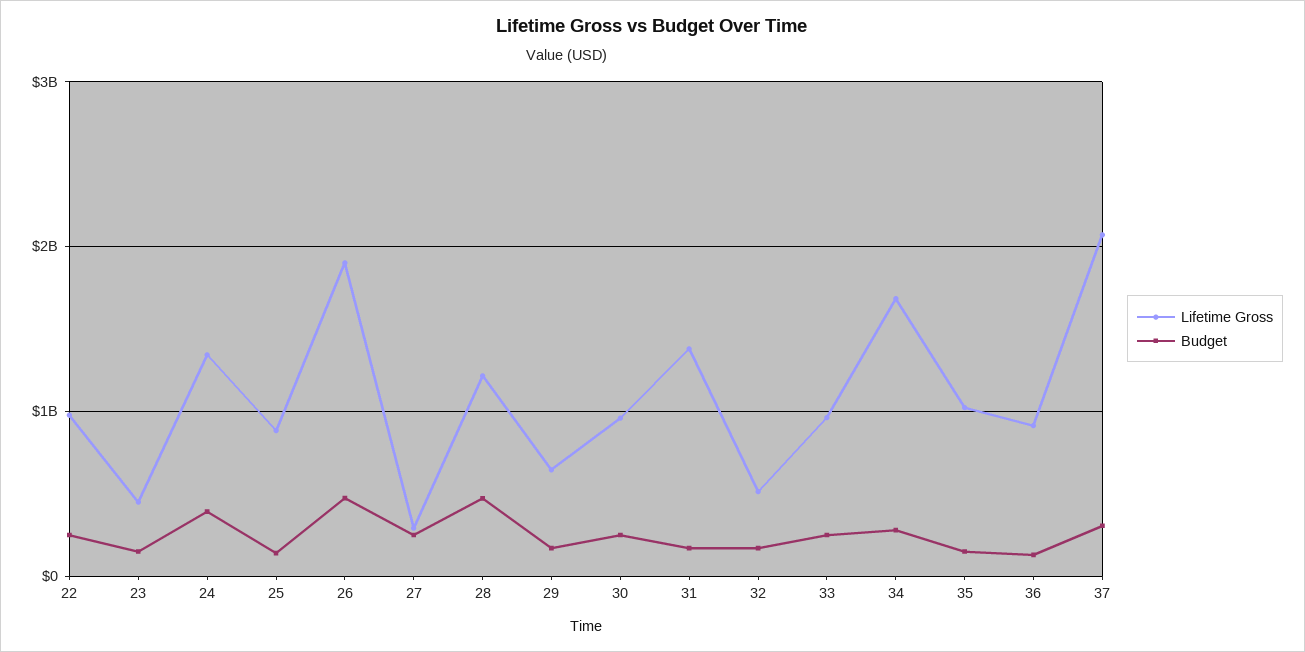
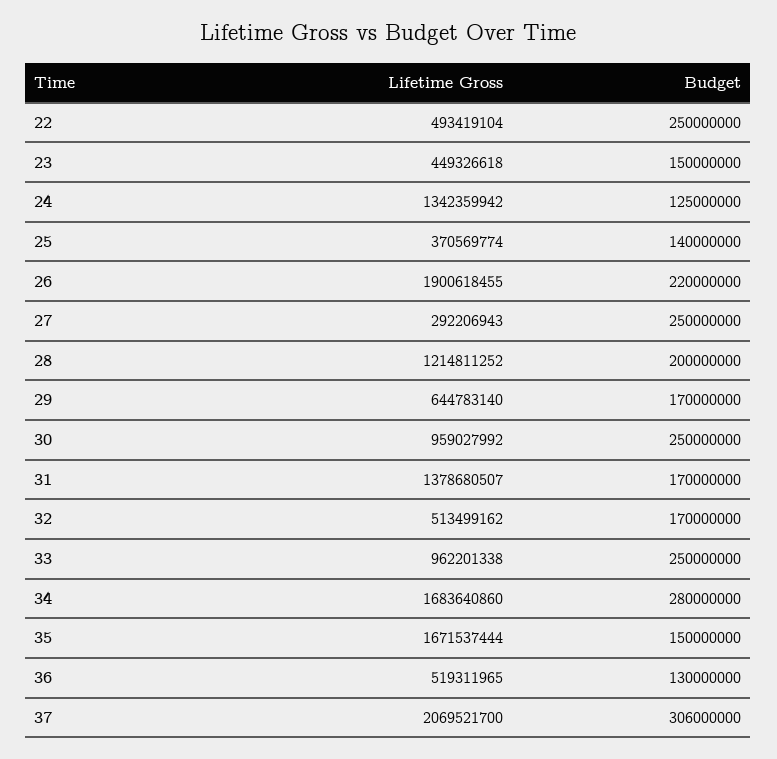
Lifetime Gross, 22: 1000000000 -> 493419104
Budget, 24: 400000000 -> 125000000
Lifetime Gross, 25: 900000000 -> 370569774
Budget, 26: 500000000 -> 220000000
Budget, 28: 500000000 -> 200000000
Lifetime Gross, 35: 1000000000 -> 1671537444
Lifetime Gross, 36: 900000000 -> 519311965

